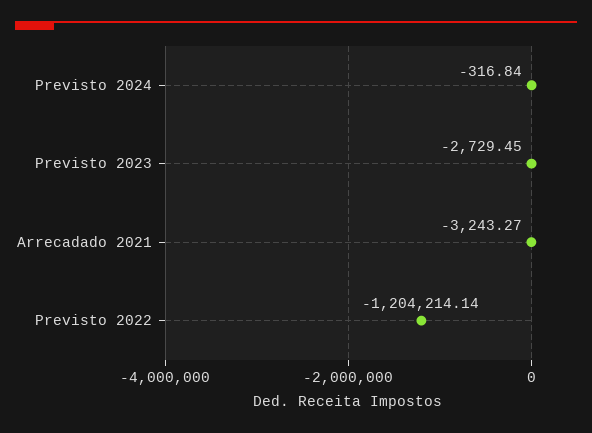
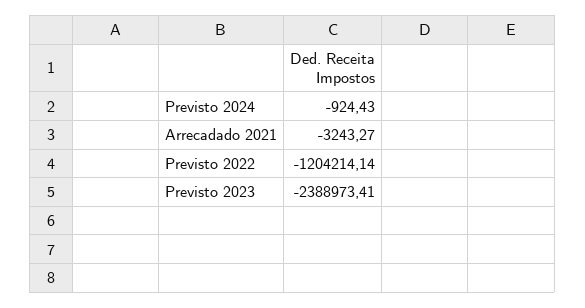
Previsto 2024: -316.84 -> -924.43
Previsto 2023: -2729.45 -> -2388973.41

